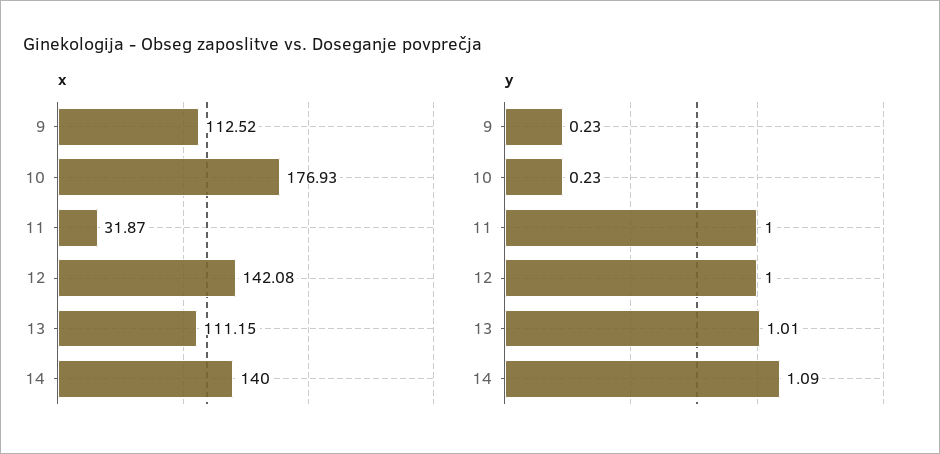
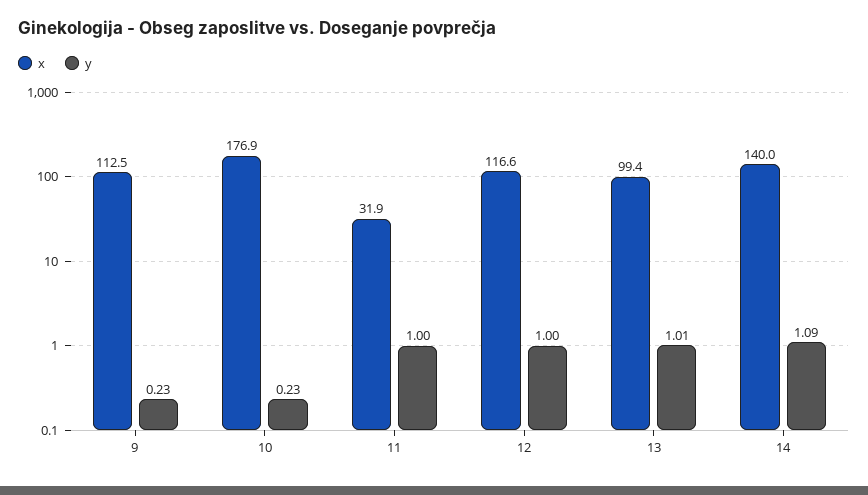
x, 12: 142.08 -> 116.6
x, 13: 111.15 -> 99.4

